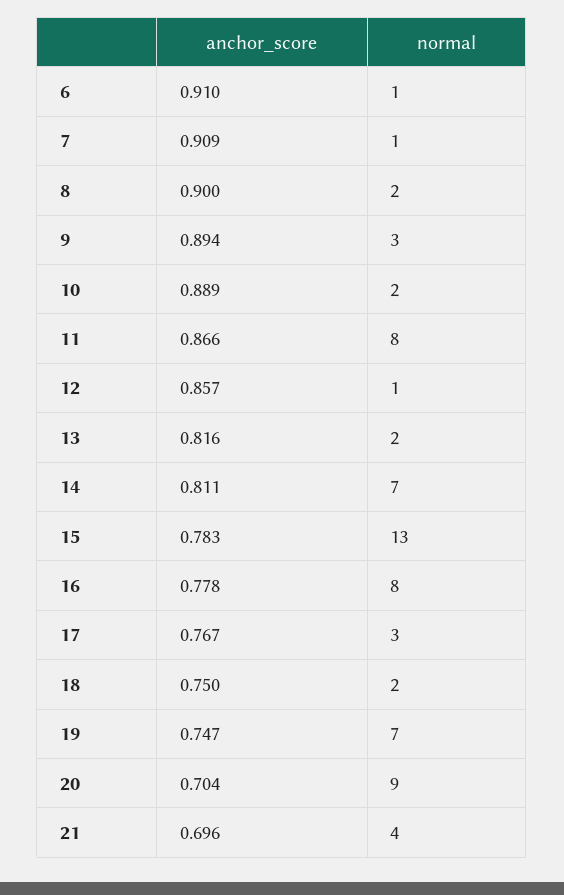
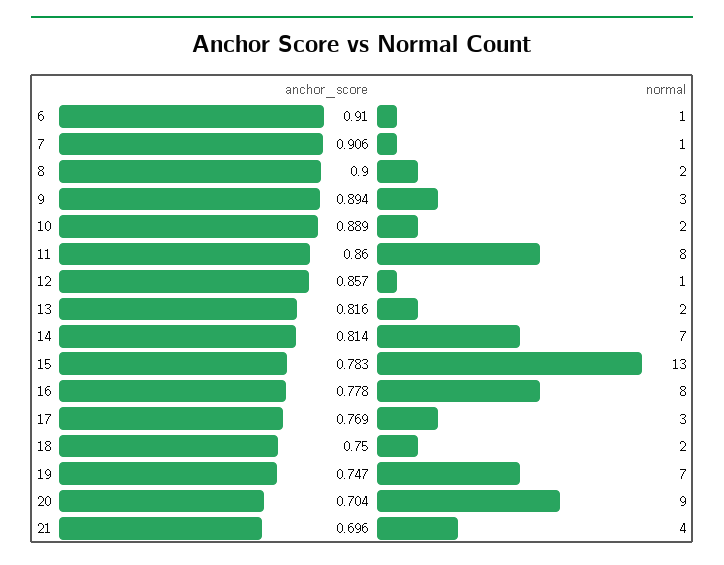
anchor_score, 7: 0.909 -> 0.906
anchor_score, 11: 0.866 -> 0.86
anchor_score, 14: 0.811 -> 0.814
anchor_score, 17: 0.767 -> 0.769

